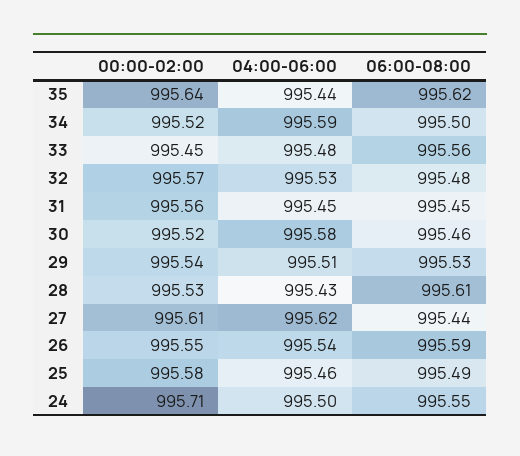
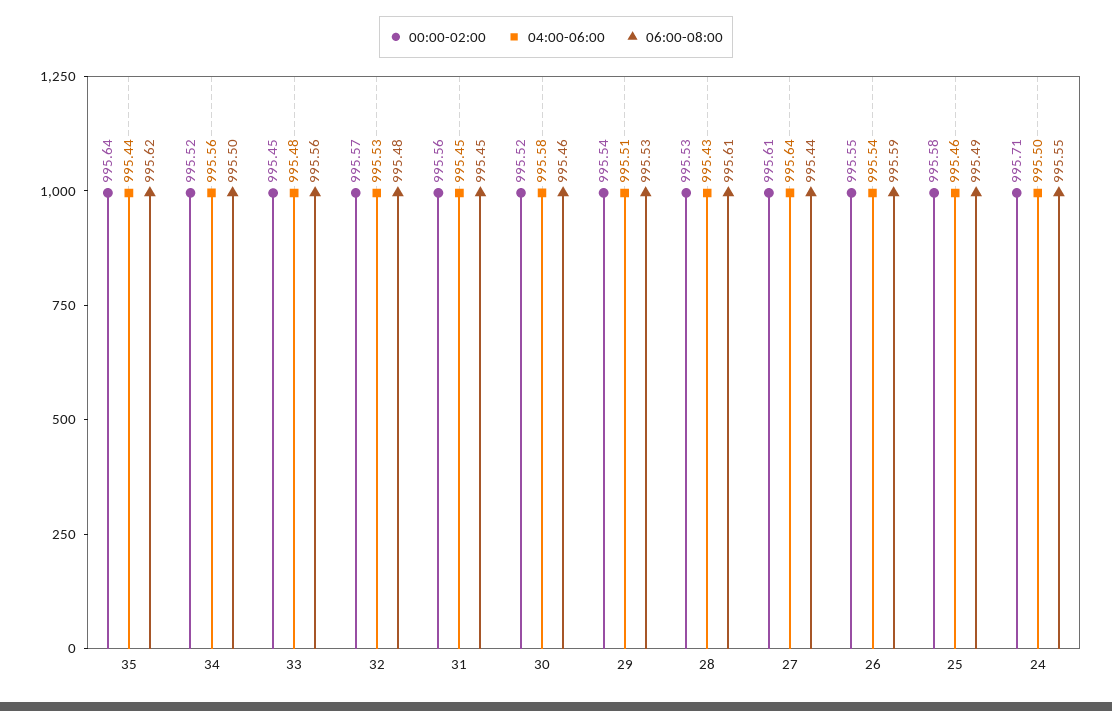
04:00-06:00, 34: 995.59 -> 995.56
04:00-06:00, 27: 995.62 -> 995.64

